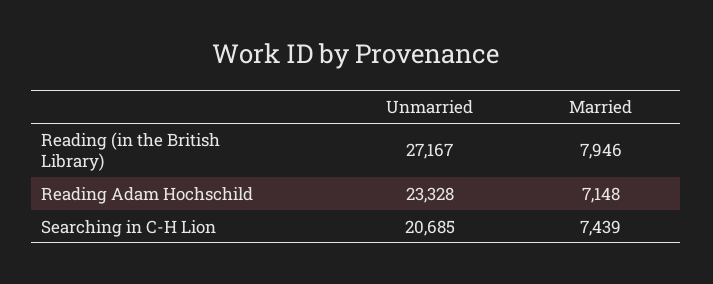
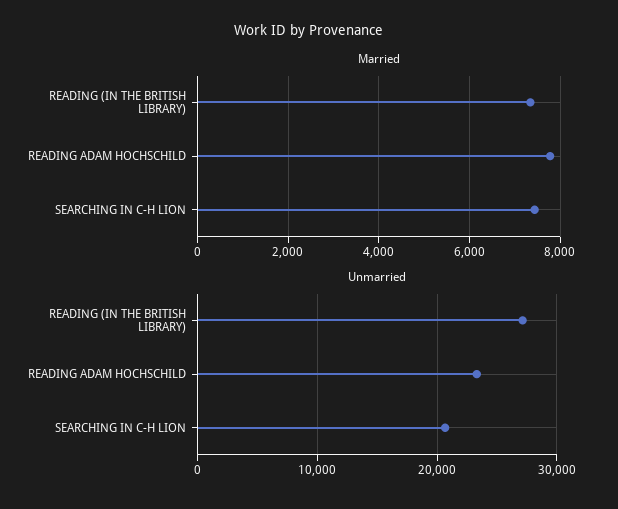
Married, Reading (in the British Library): 7946 -> 7400
Married, Reading Adam Hochschild: 7148 -> 7800

